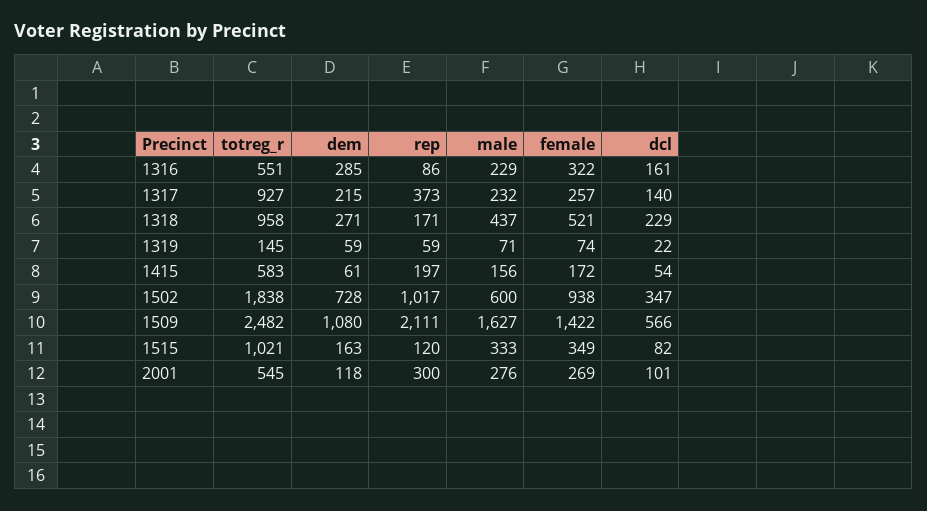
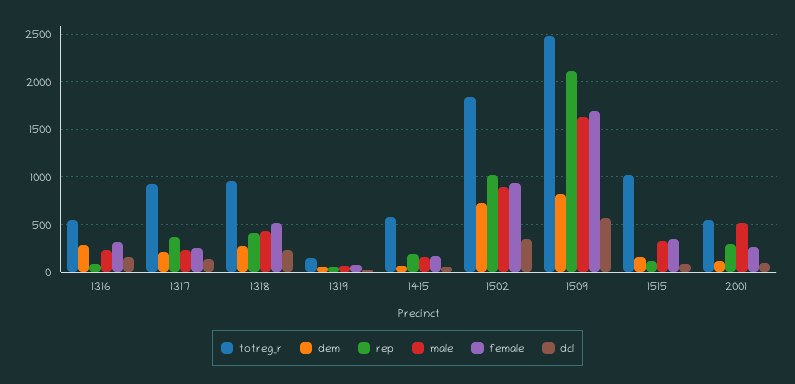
rep, 1318: 171 -> 400
male, 1502: 600 -> 900
dem, 1509: 1080 -> 800
female, 1509: 1422 -> 1700
male, 2001: 276 -> 500

